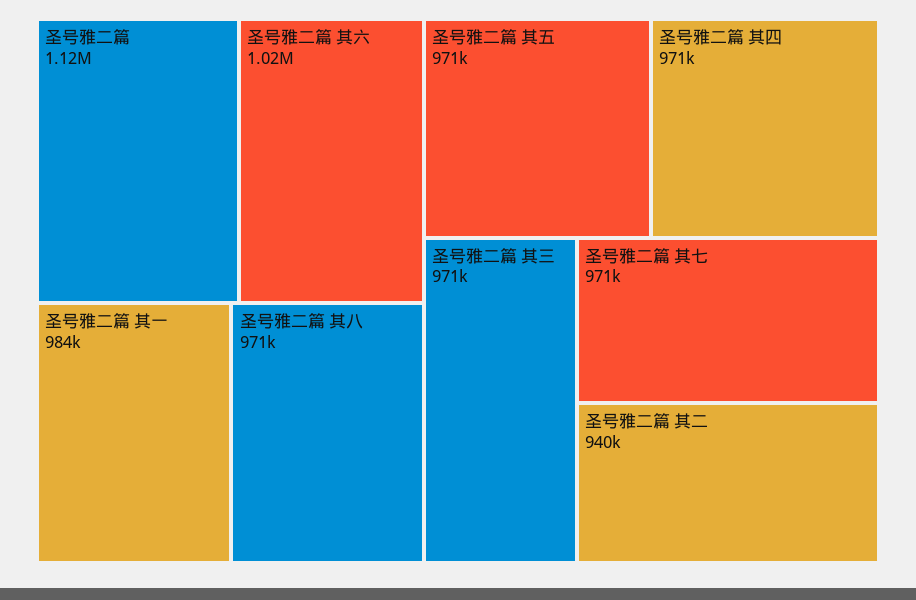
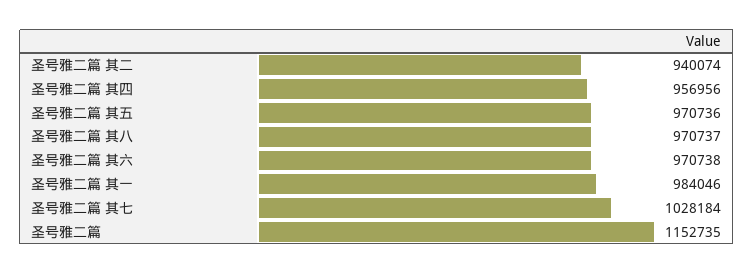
圣号雅二篇: 1120000 -> 1152735
圣号雅二篇 其六: 1020000 -> 970738
圣号雅二篇 其四: 971000 -> 956956
圣号雅二篇 其三: 971000 -> none
圣号雅二篇 其七: 971000 -> 1028184

